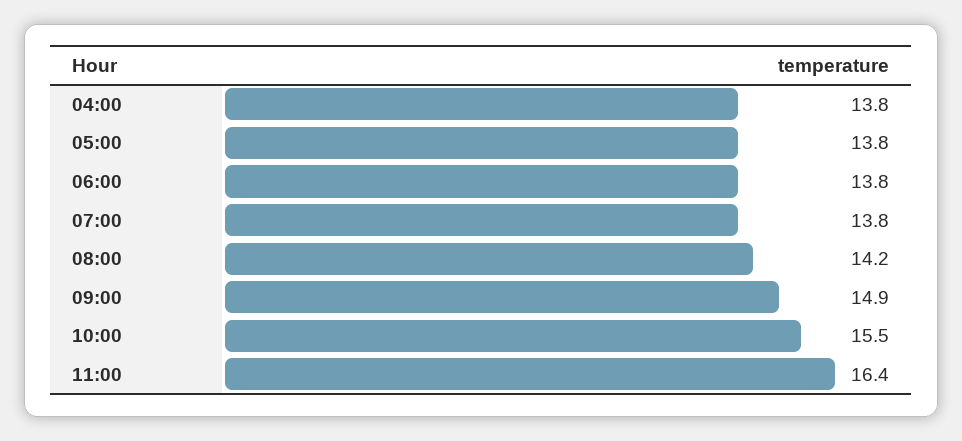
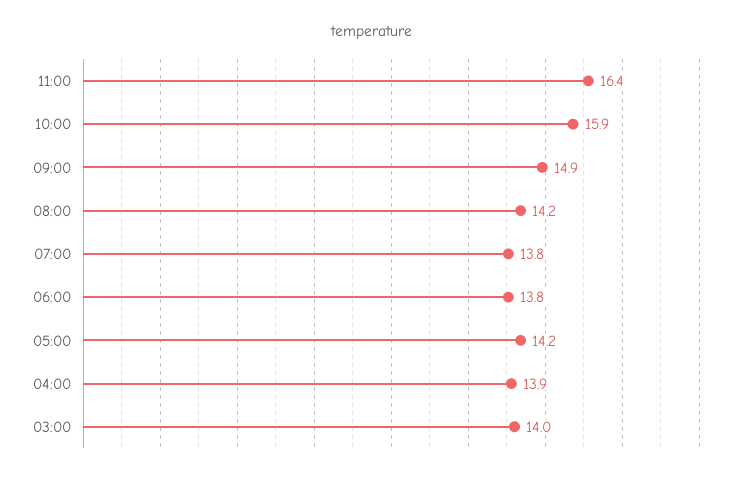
04:00: 13.8 -> 13.9
05:00: 13.8 -> 14.2
10:00: 15.5 -> 15.9
03:00: none -> 14

